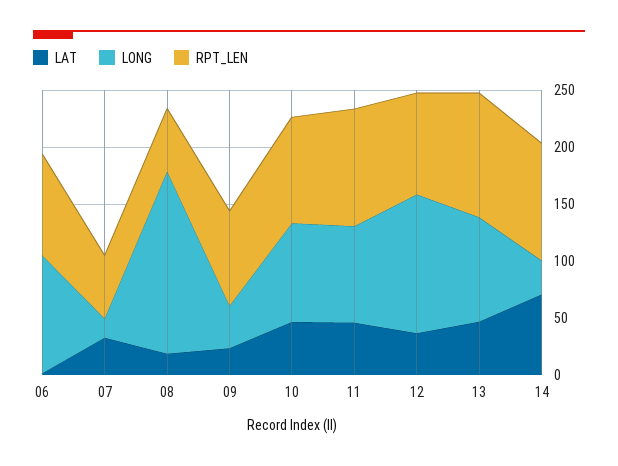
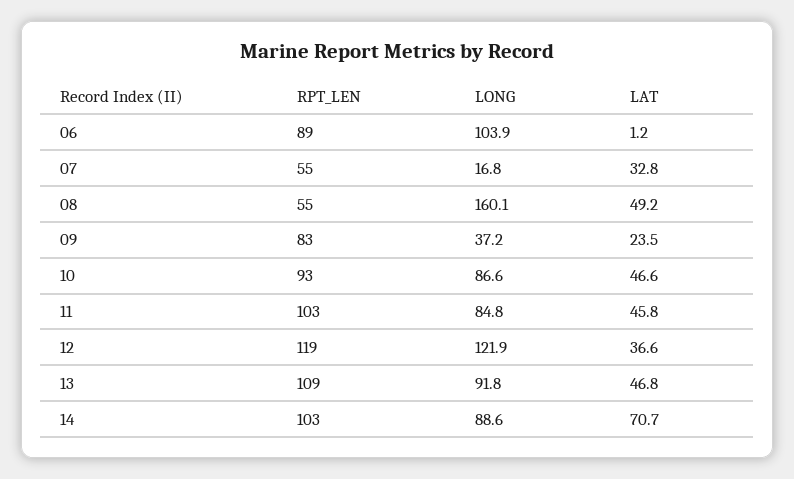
LAT, 08: 20 -> 49.2
RPT_LEN, 12: 90 -> 119
LONG, 14: 30 -> 88.6

